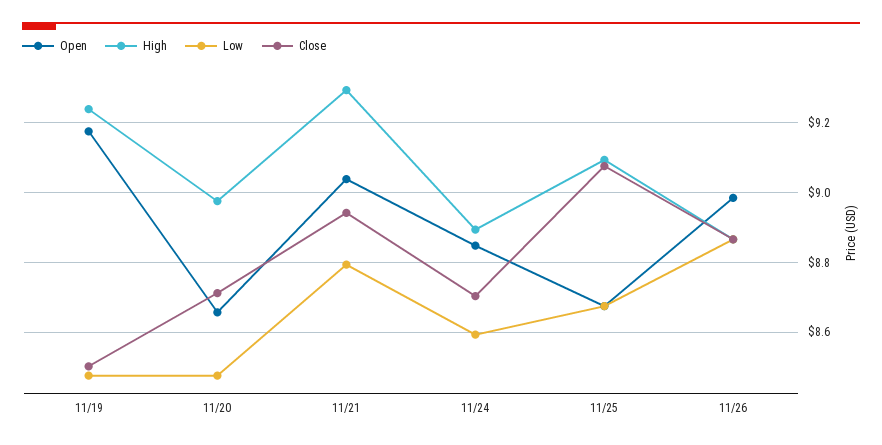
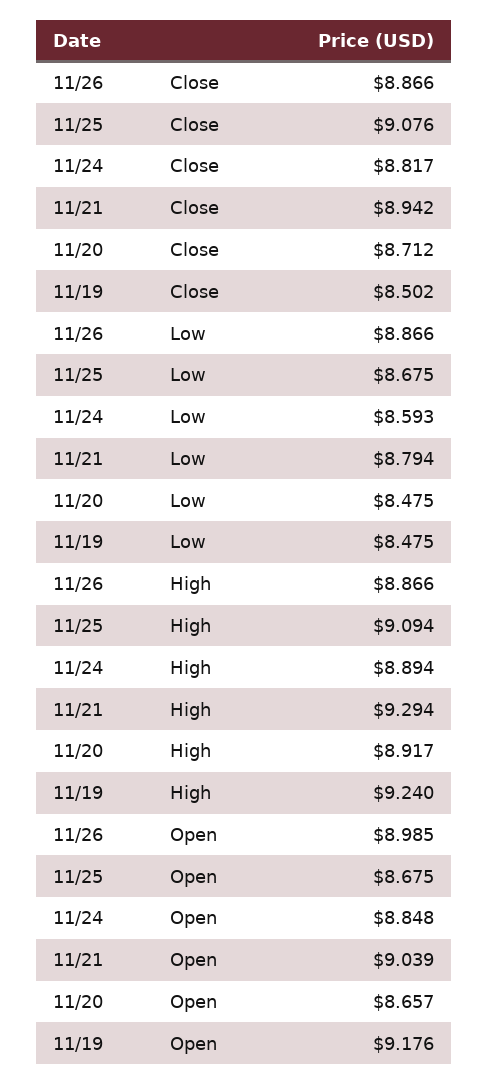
High, 11/20: 8.98 -> 8.917
Close, 11/24: 8.7 -> 8.817

